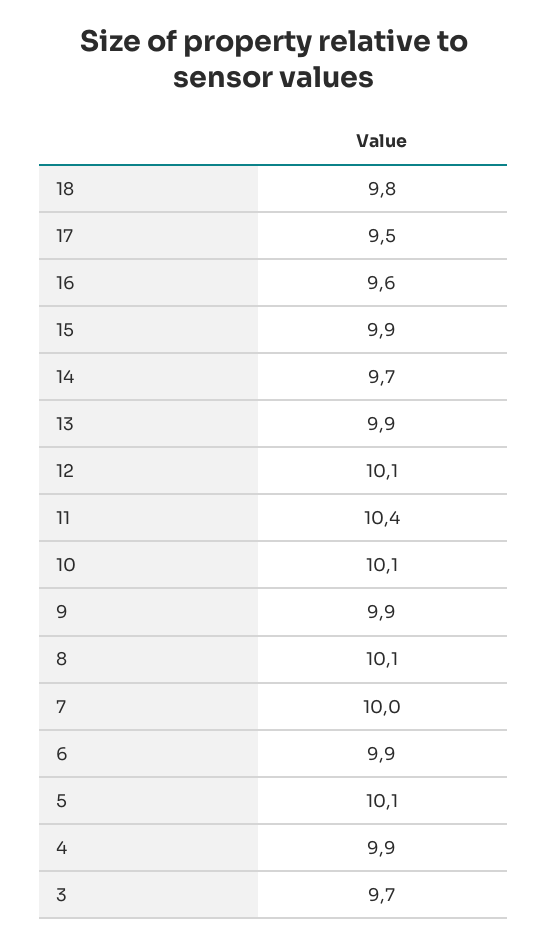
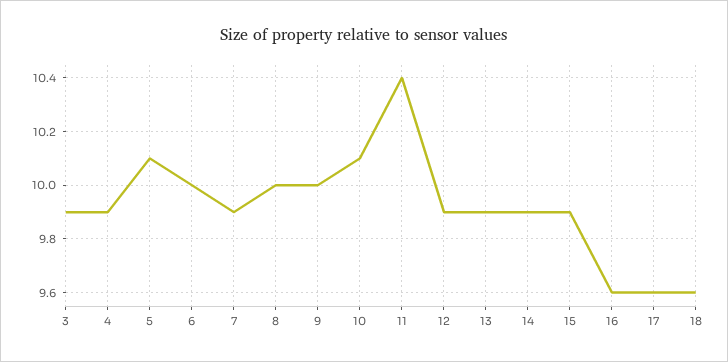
18: 9.8 -> 9.6
17: 9.5 -> 9.6
14: 9.7 -> 9.9
12: 10.1 -> 9.9
9: 9.9 -> 10
8: 10.1 -> 10
7: 10 -> 9.9
6: 9.9 -> 10
3: 9.7 -> 9.9

